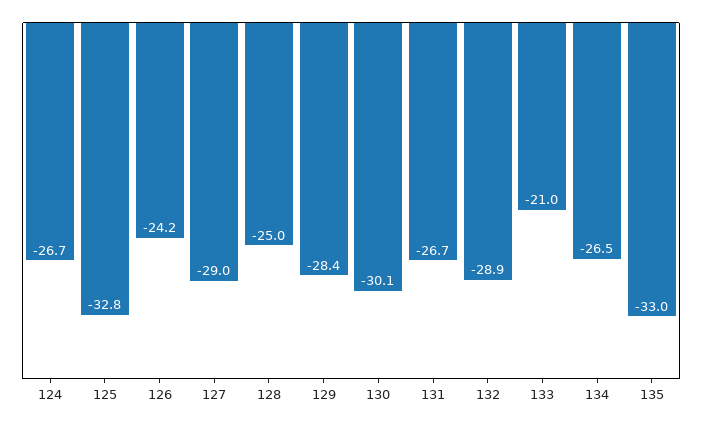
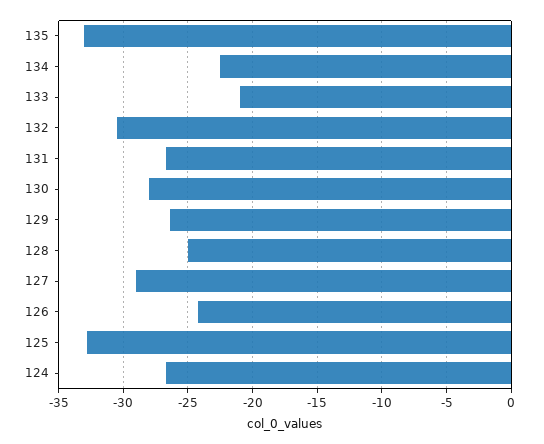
129: -28.4 -> -26.5
130: -30.1 -> -28
132: -28.9 -> -30.5
134: -26.5 -> -22.5

